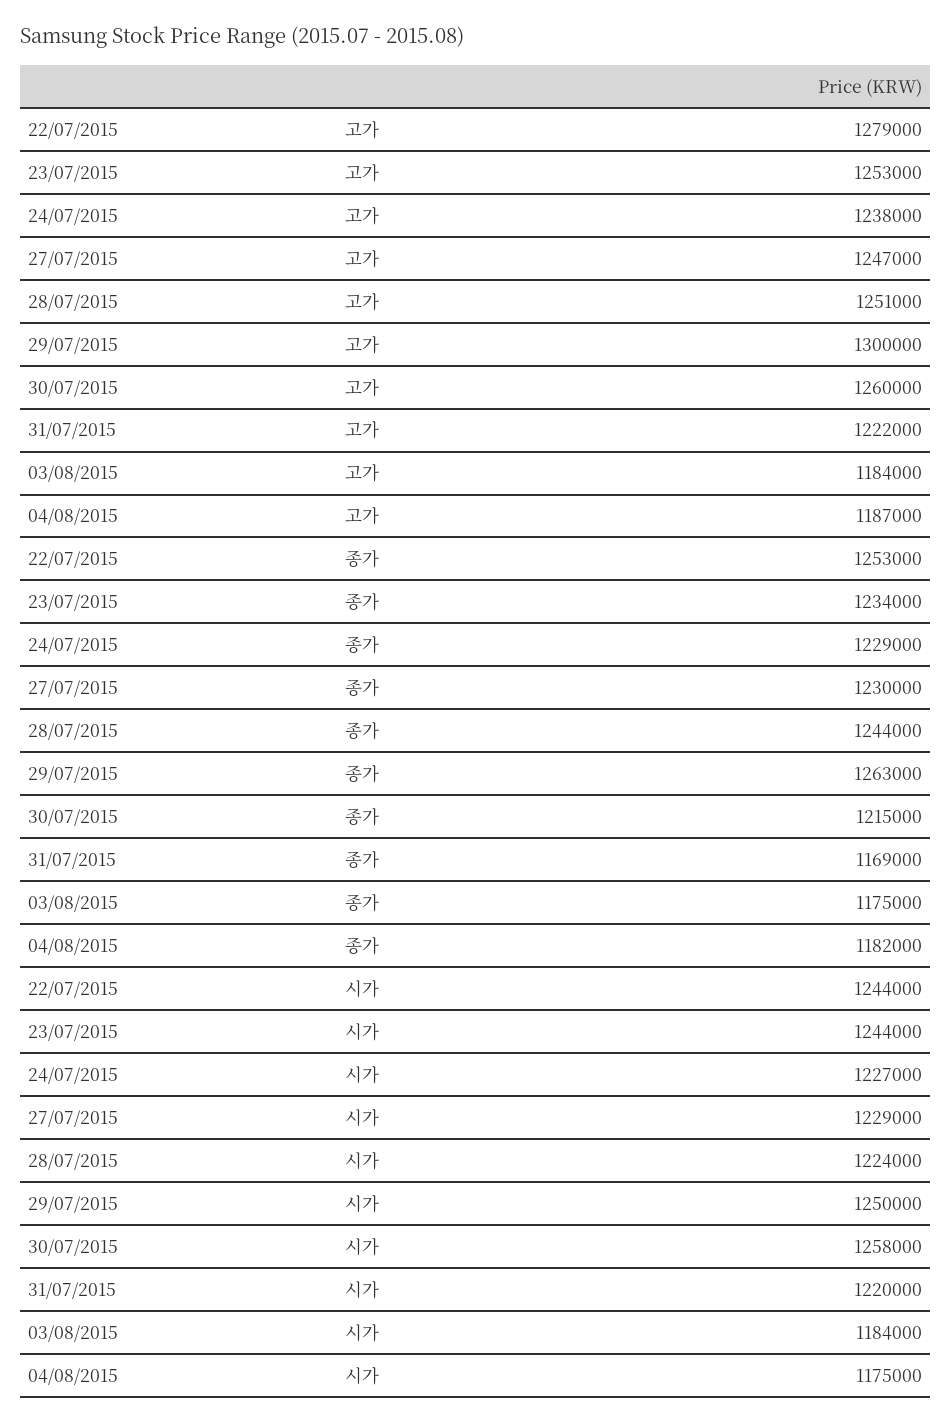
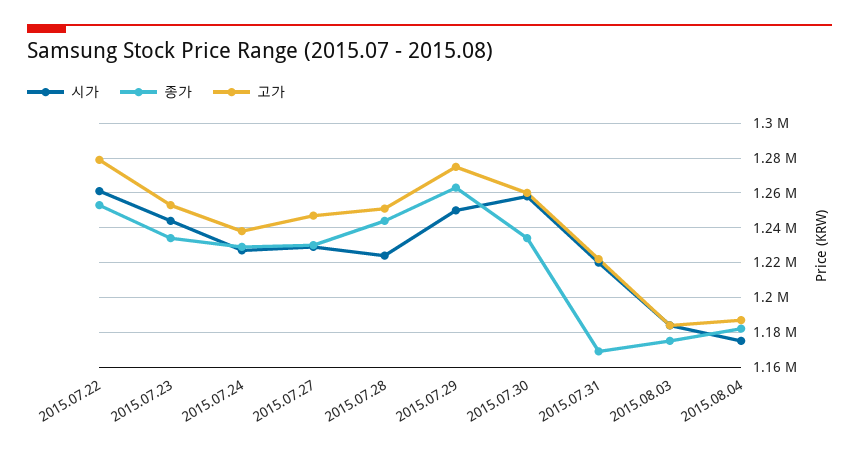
고가, 29/07/2015: 1300000 -> 1275000
종가, 30/07/2015: 1215000 -> 1235000
시가, 22/07/2015: 1244000 -> 1260000

